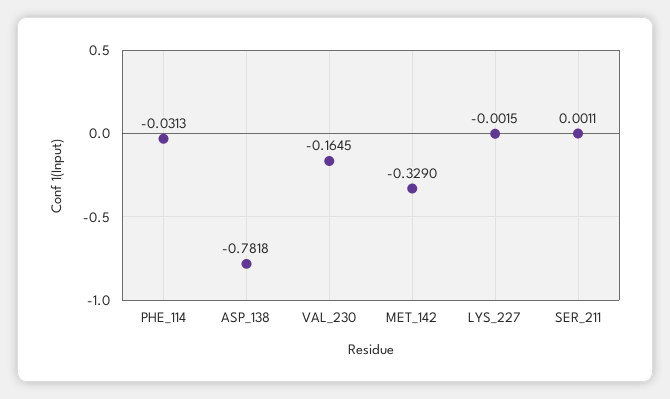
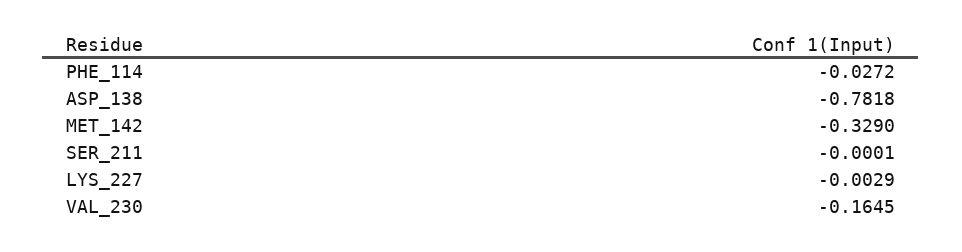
PHE_114: -0.0313 -> -0.0272
LYS_227: -0.0015 -> -0.0029
SER_211: 0.0011 -> -0.0001

